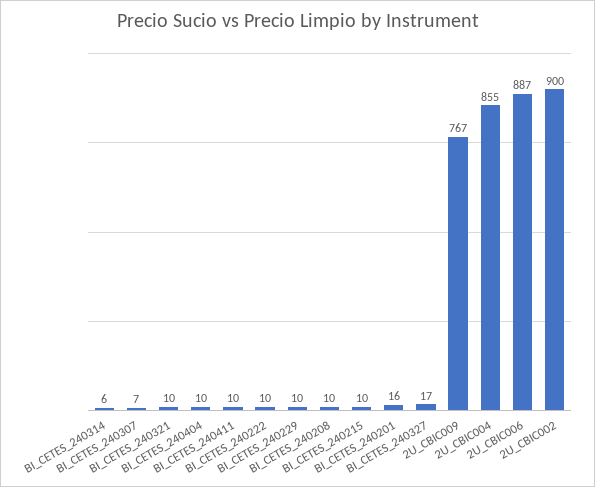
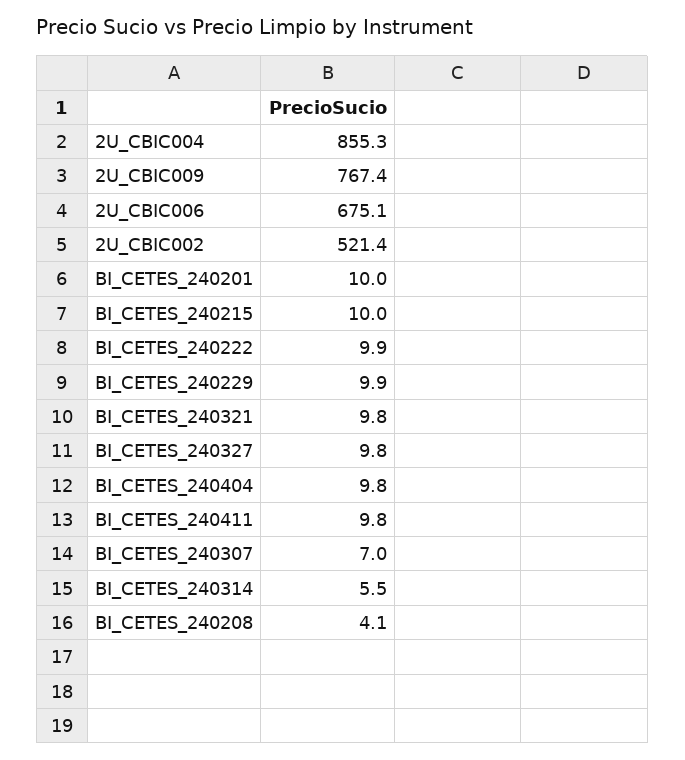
BI_CETES_240208: 10 -> 4.1
BI_CETES_240201: 16 -> 10
BI_CETES_240327: 17 -> 9.8
2U_CBIC006: 887 -> 675.1
2U_CBIC002: 900 -> 521.4

